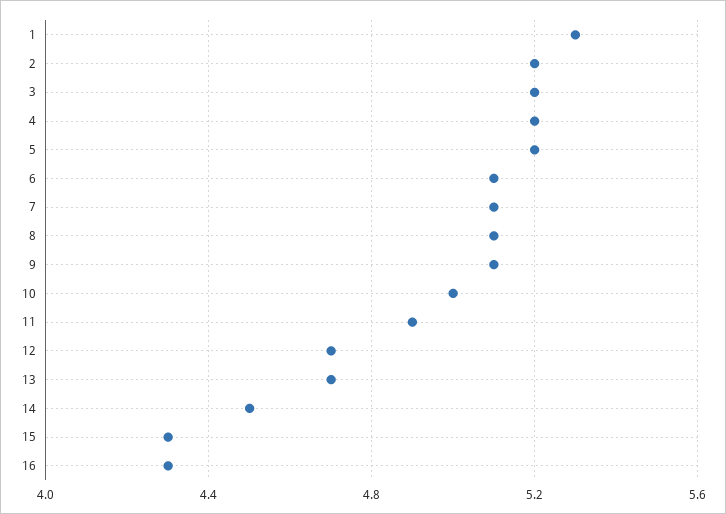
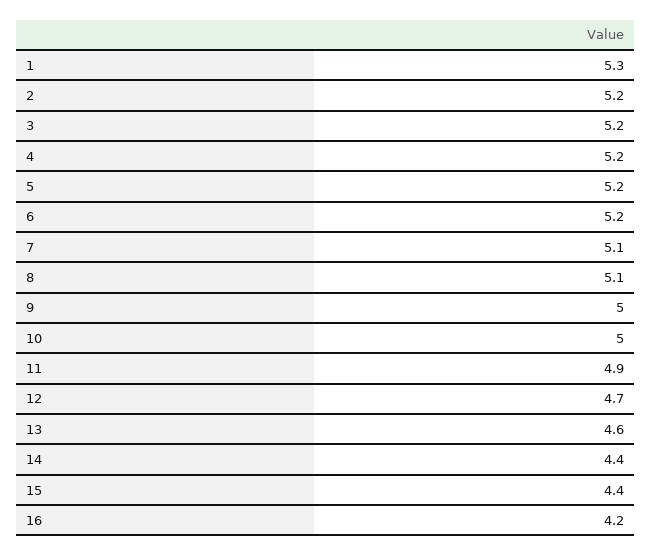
6: 5.1 -> 5.2
9: 5.1 -> 5
13: 4.7 -> 4.6
14: 4.5 -> 4.4
15: 4.3 -> 4.4
16: 4.3 -> 4.2

